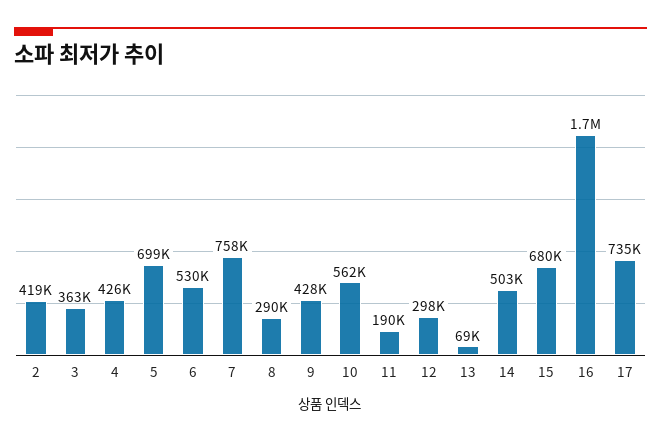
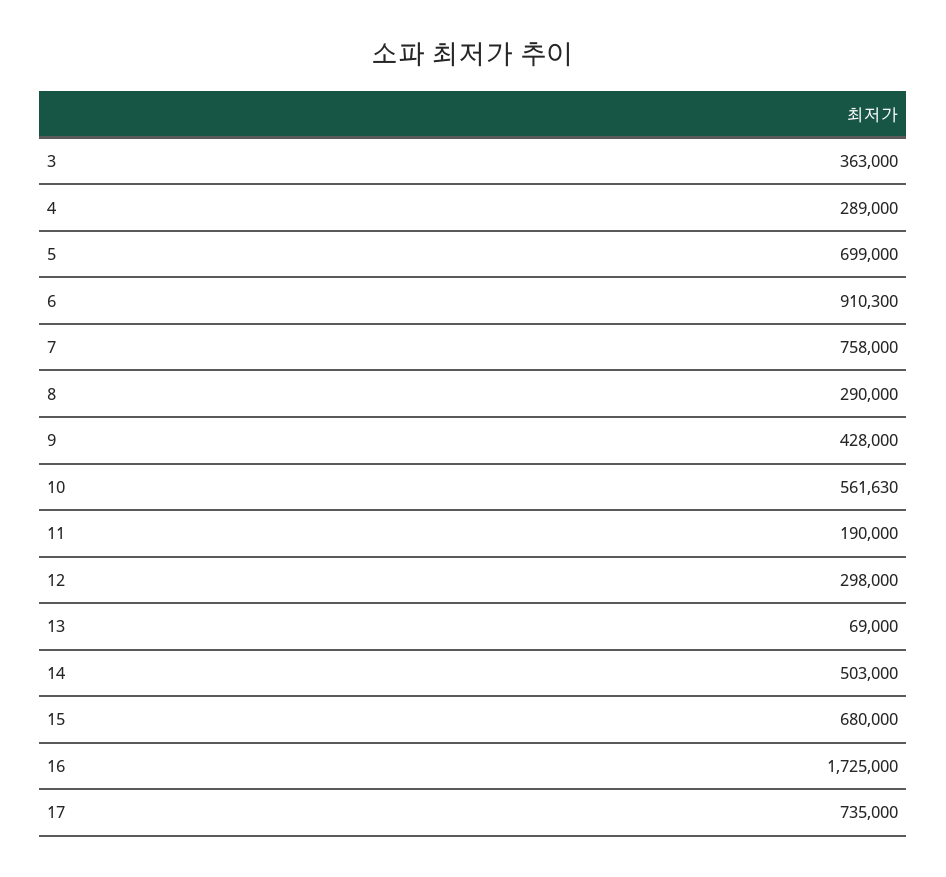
2: 419000 -> none
4: 426000 -> 289000
6: 530000 -> 910300

